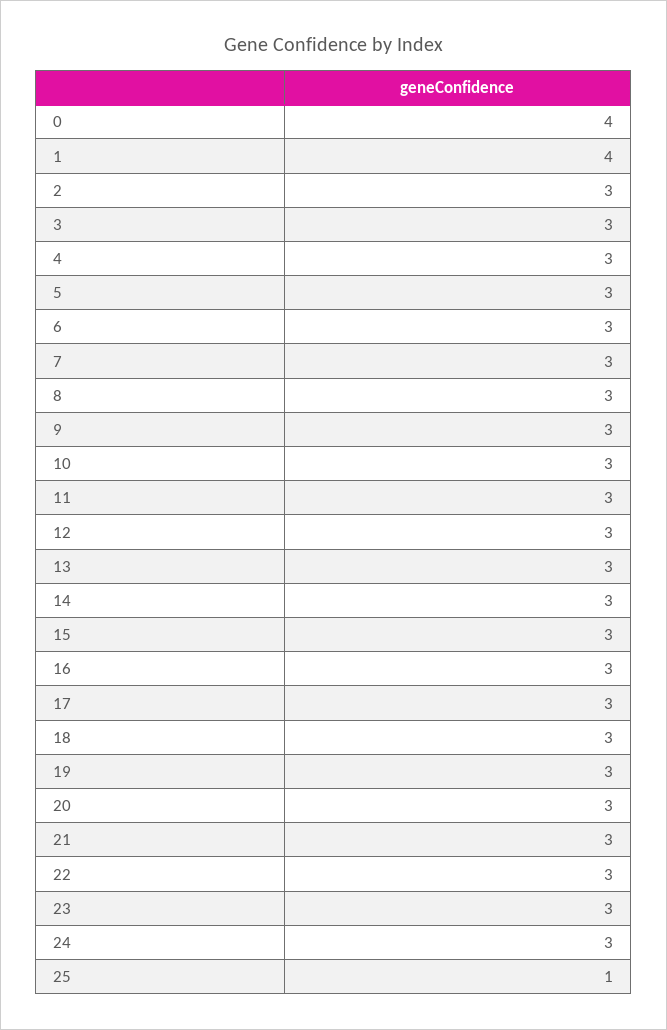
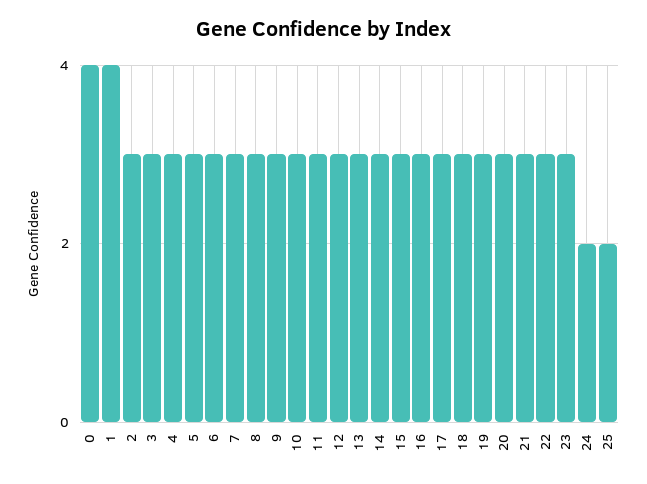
24: 3 -> 2
25: 1 -> 2

